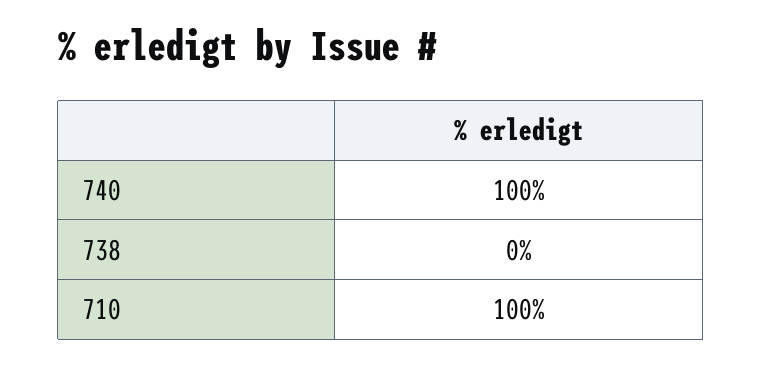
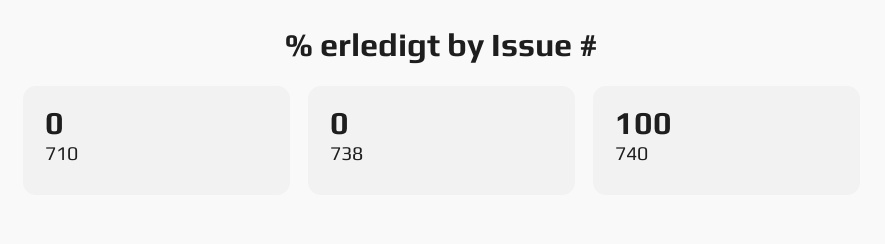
710: 100 -> 0

